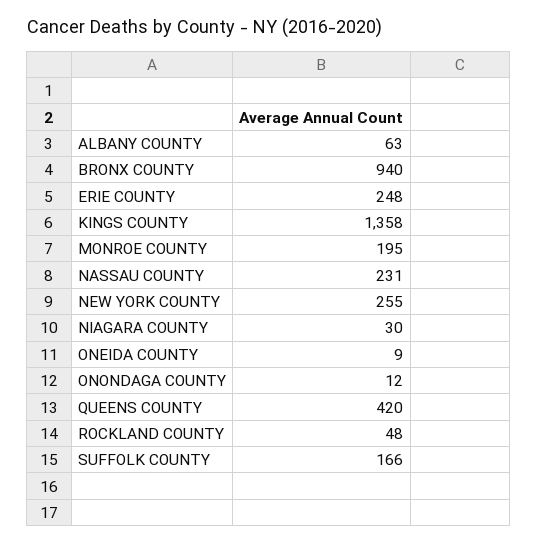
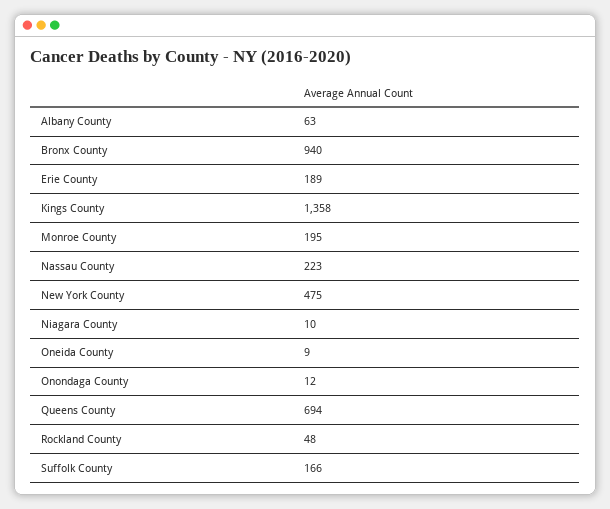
ERIE COUNTY: 248 -> 189
NASSAU COUNTY: 231 -> 223
NEW YORK COUNTY: 255 -> 475
NIAGARA COUNTY: 30 -> 10
QUEENS COUNTY: 420 -> 694

